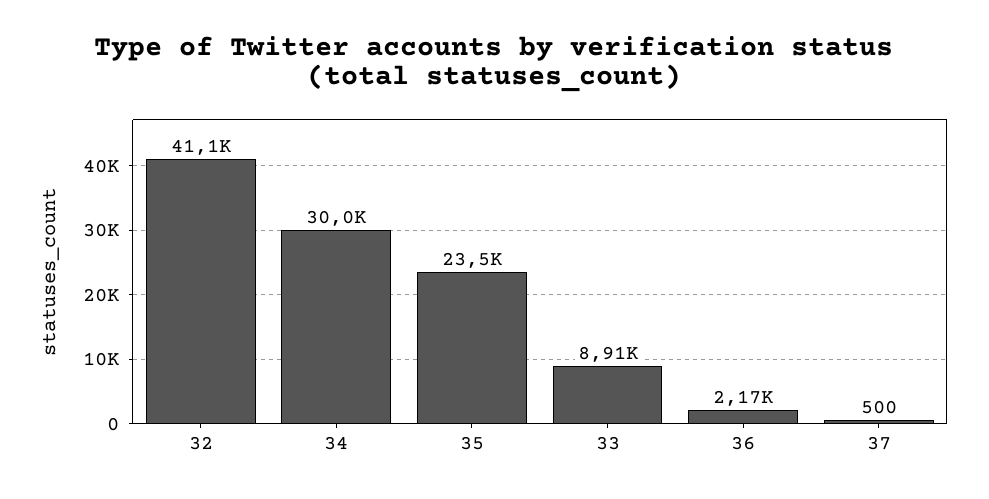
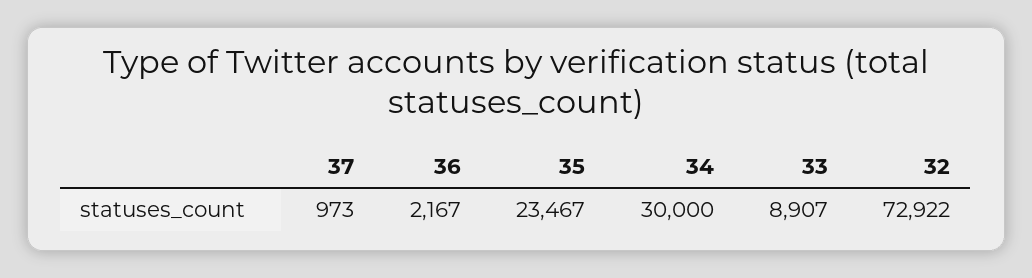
32: 41100 -> 72922
37: 500 -> 973

